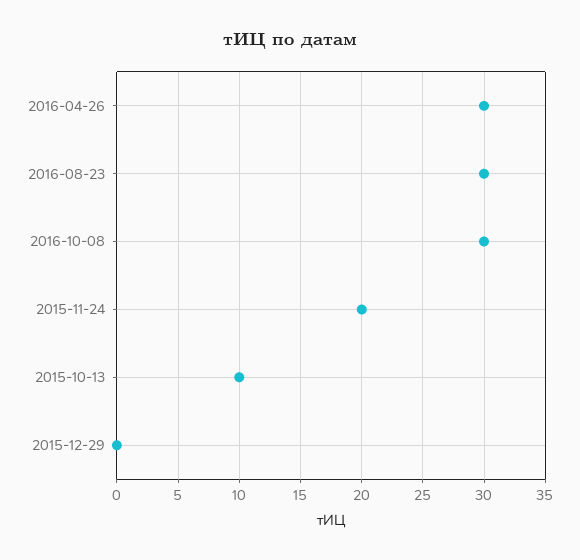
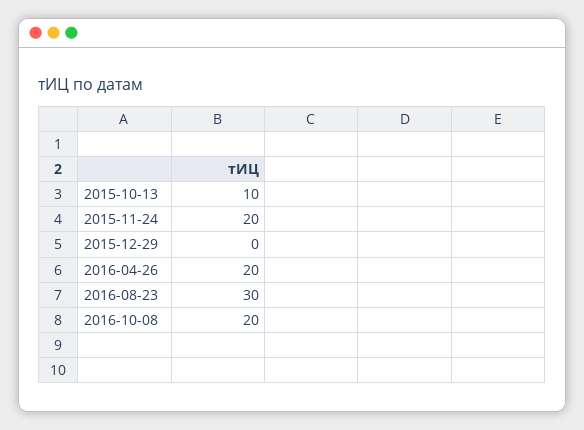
2016-04-26: 30 -> 20
2016-10-08: 30 -> 20

